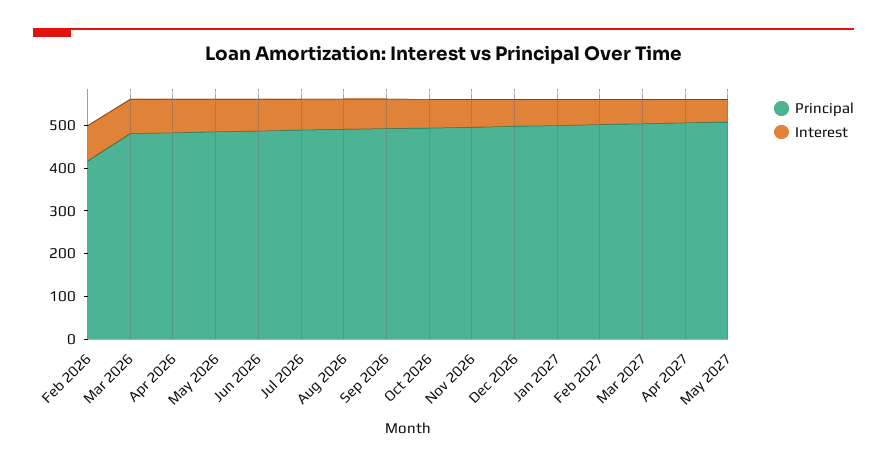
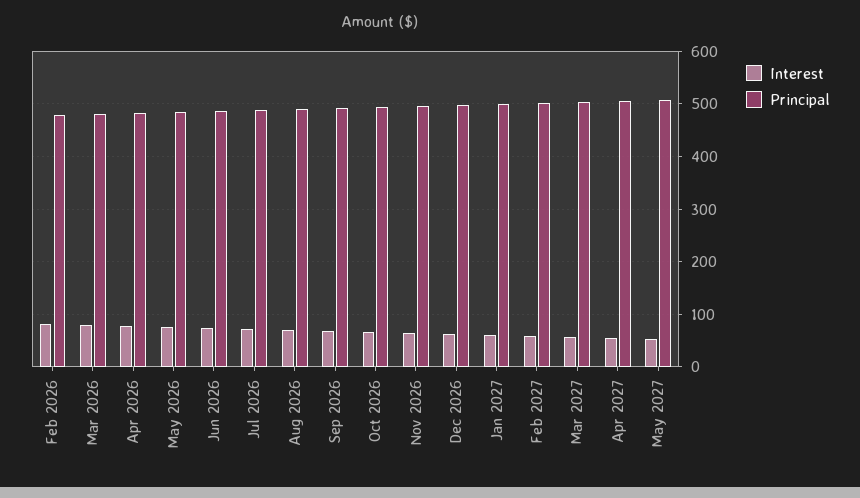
Principal, Feb 2026: 420 -> 480

